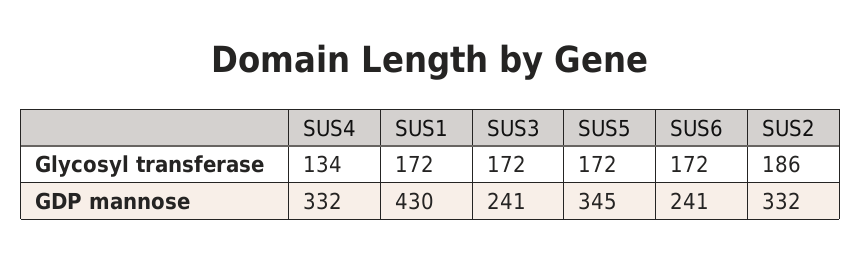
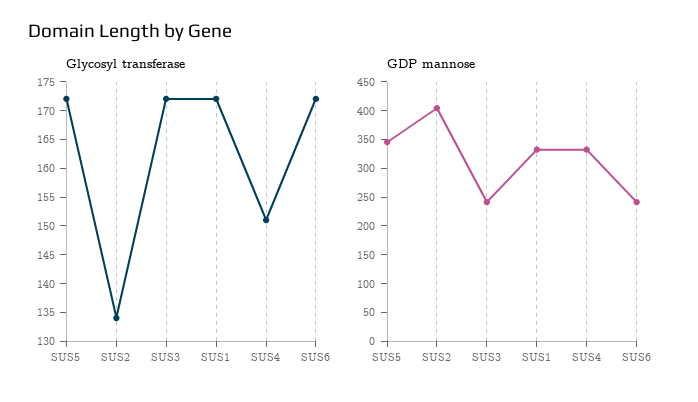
Glycosyl transferase, SUS4: 134 -> 150
Glycosyl transferase, SUS2: 186 -> 135
GDP mannose, SUS1: 430 -> 325
GDP mannose, SUS2: 332 -> 400

